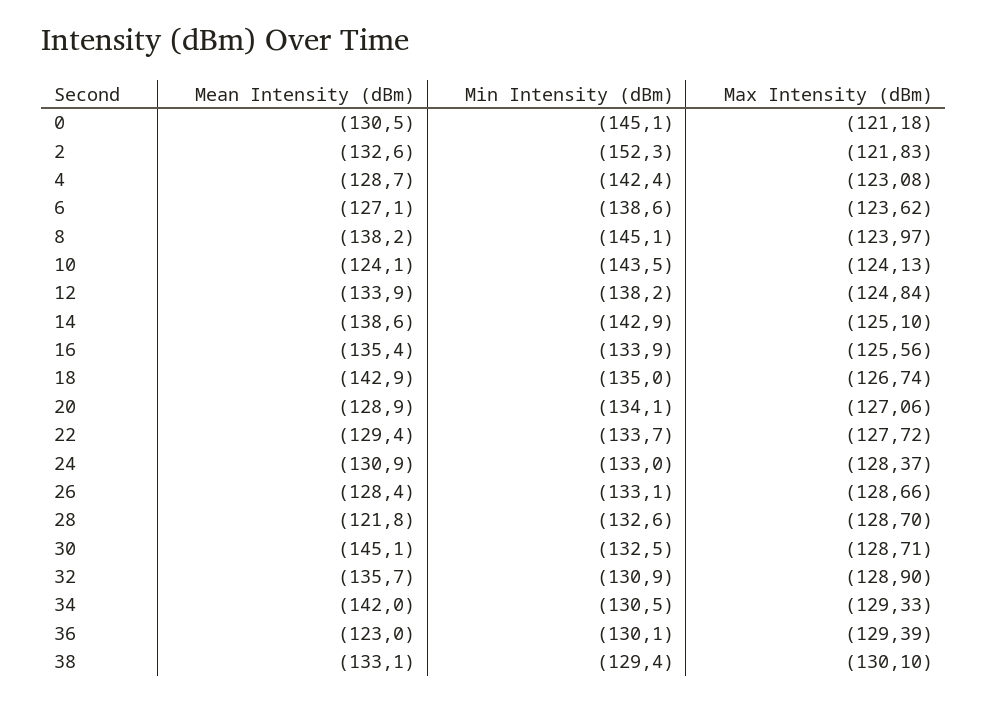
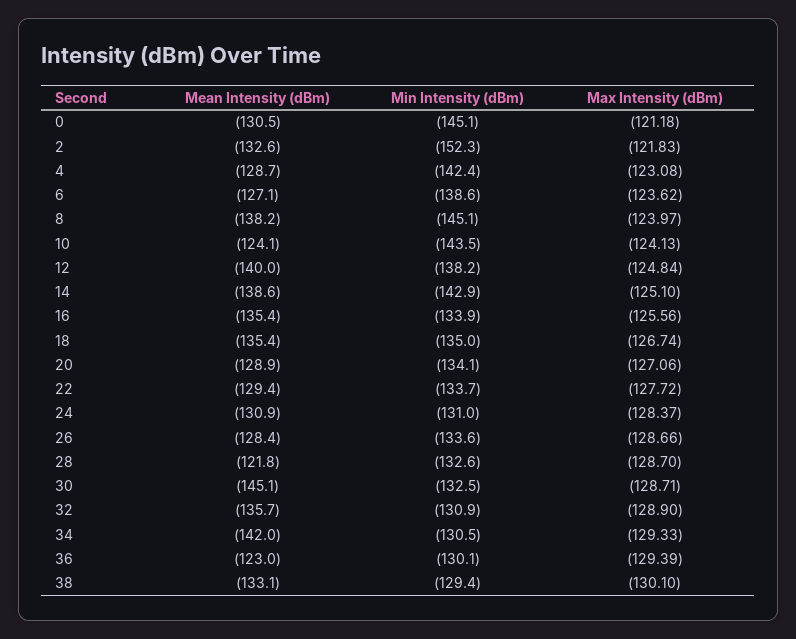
Mean Intensity (dBm), 12: -133.9 -> -140
Mean Intensity (dBm), 18: -142.9 -> -135.4
Min Intensity (dBm), 24: -133 -> -131
Min Intensity (dBm), 26: -133.1 -> -133.6

